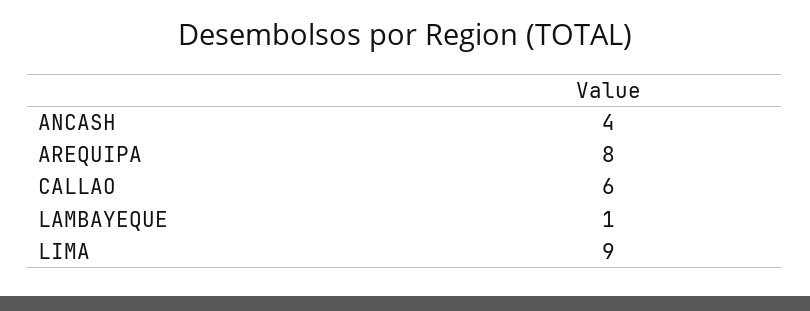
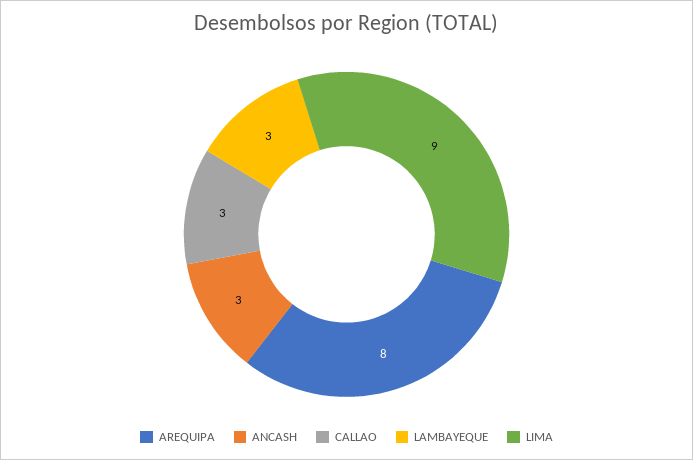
ANCASH: 4 -> 3
CALLAO: 6 -> 3
LAMBAYEQUE: 1 -> 3

